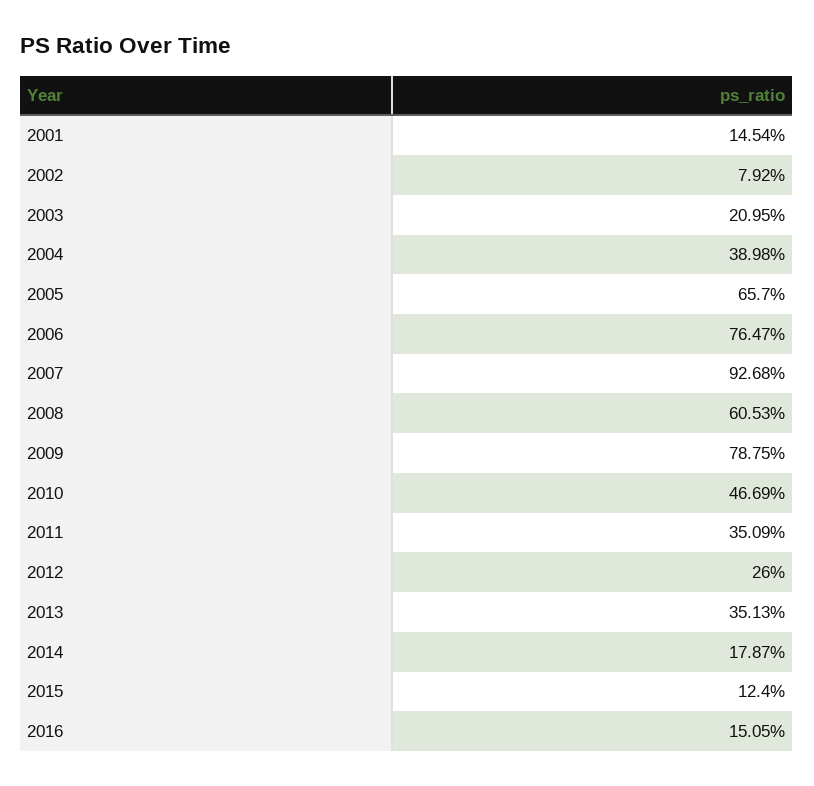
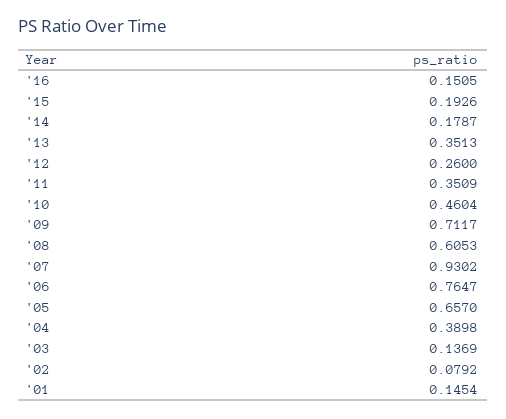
2003: 0.2095 -> 0.1369
2007: 0.9268 -> 0.9302
2009: 0.7875 -> 0.7117
2010: 0.4669 -> 0.4604
2015: 0.124 -> 0.1926

